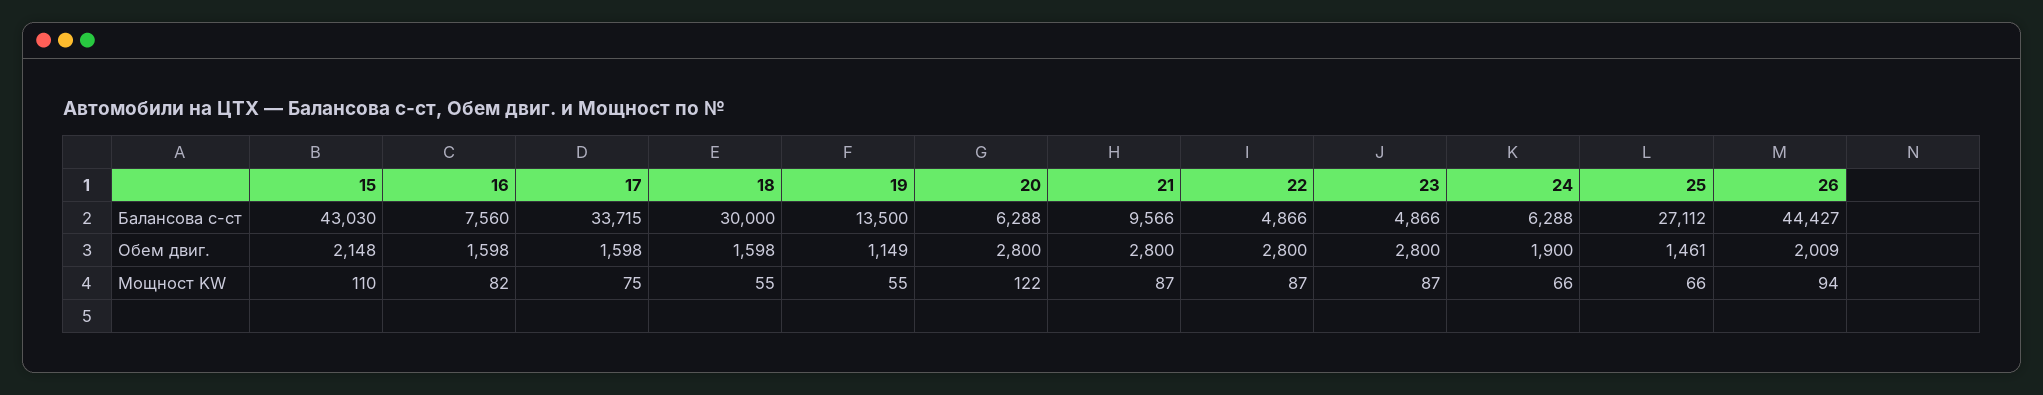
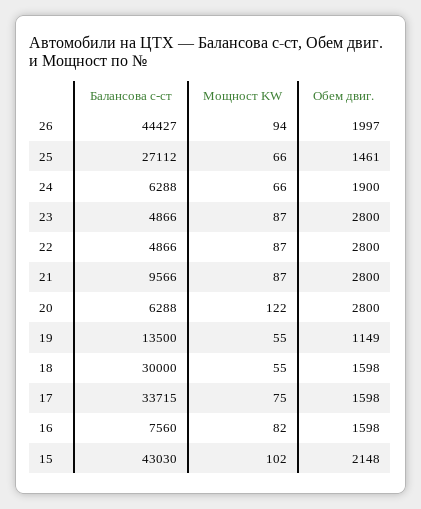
26, Обем двиг.: 2009 -> 1997
15, Мощност KW: 110 -> 102

